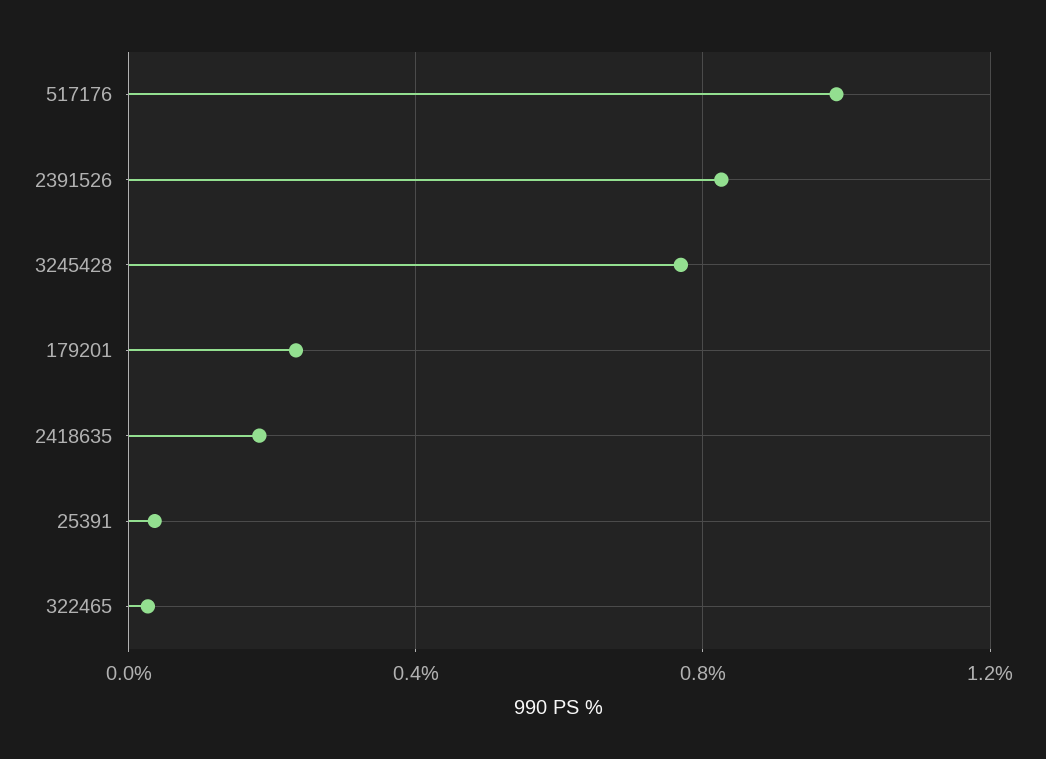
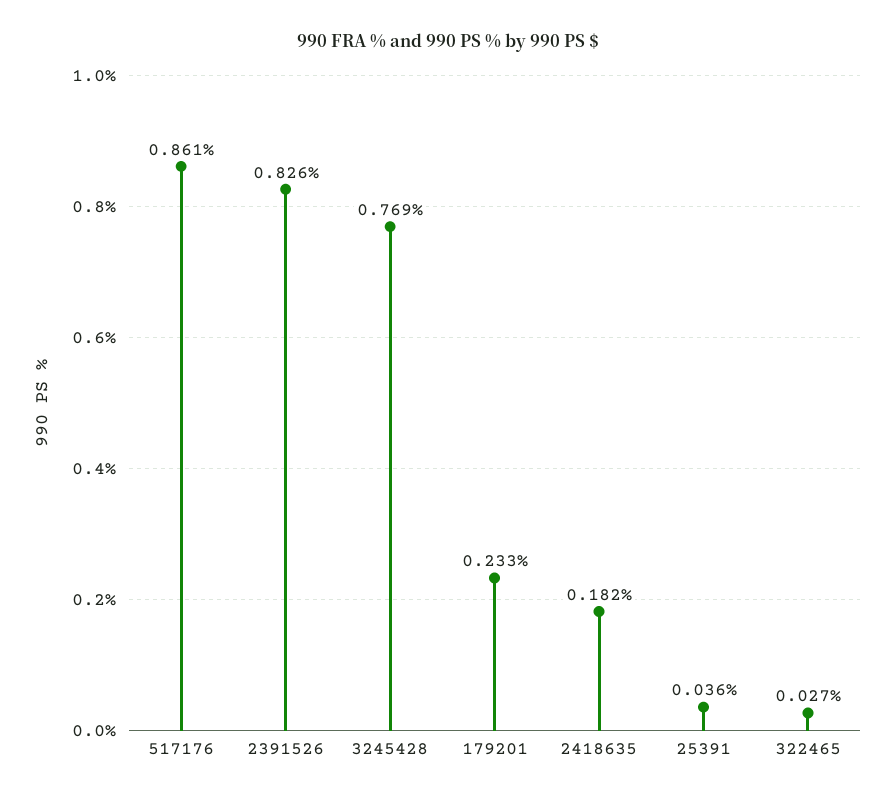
517176: 1 -> 0.861

